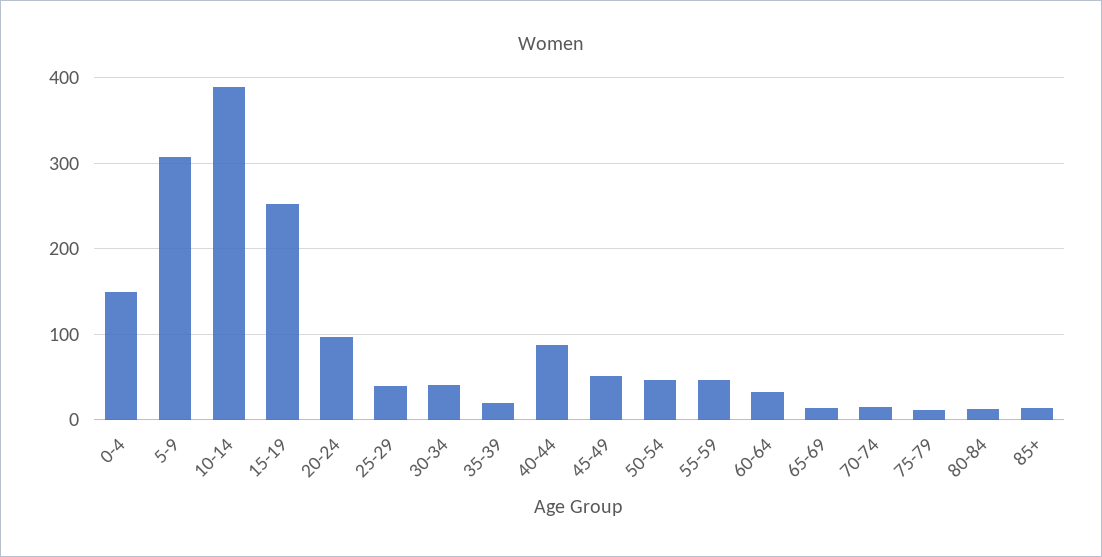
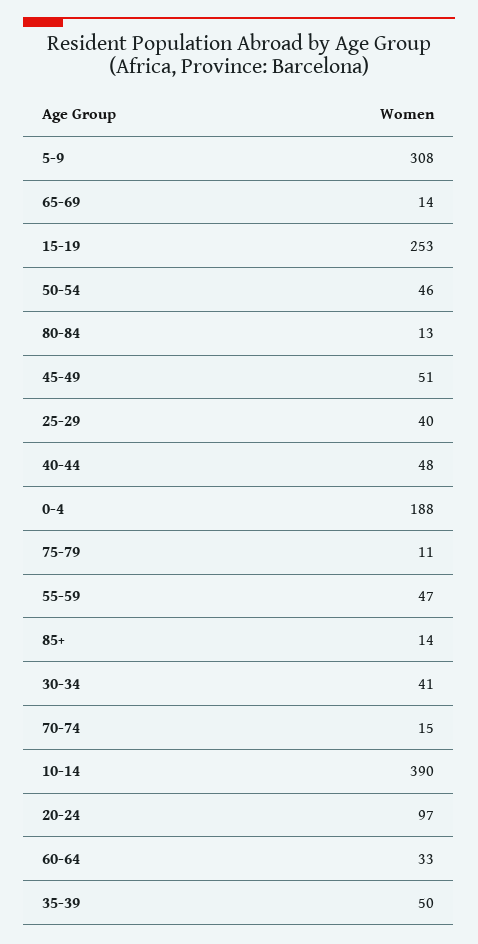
0-4: 150 -> 188
35-39: 20 -> 50
40-44: 90 -> 48

